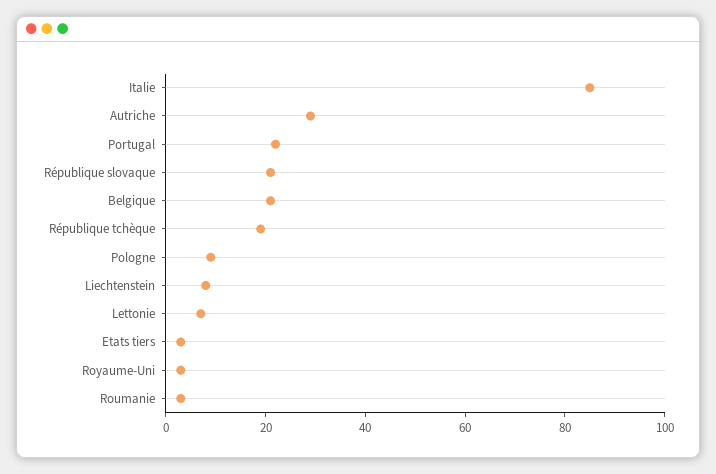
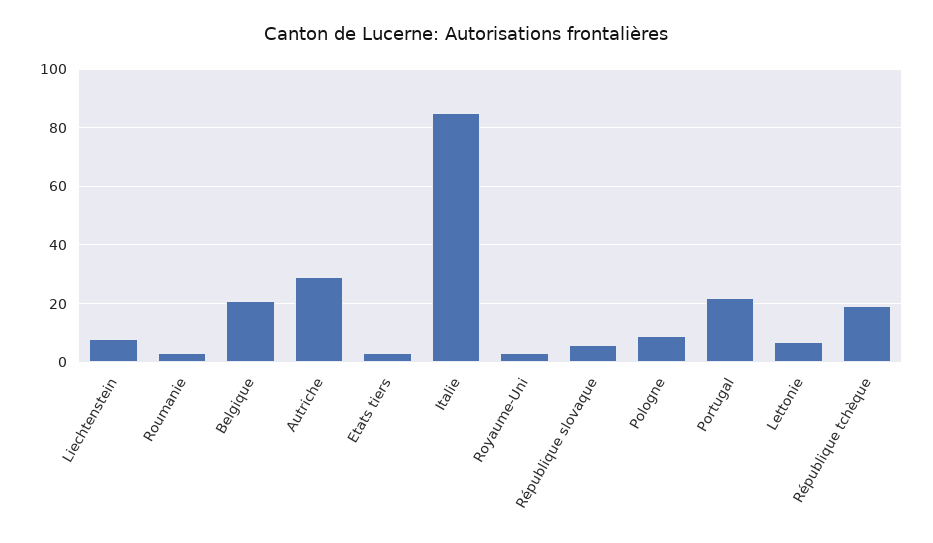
République slovaque: 20 -> 5

